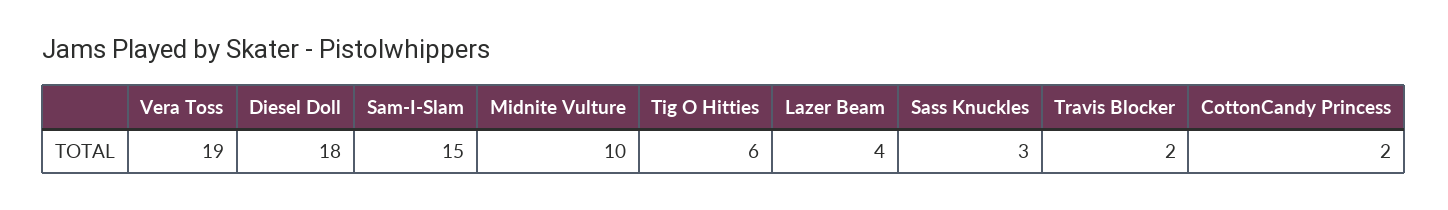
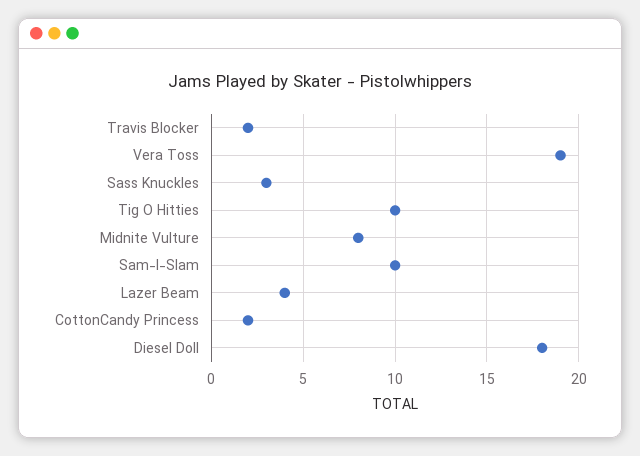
Sam-I-Slam: 15 -> 10
Midnite Vulture: 10 -> 8
Tig O Hitties: 6 -> 10

